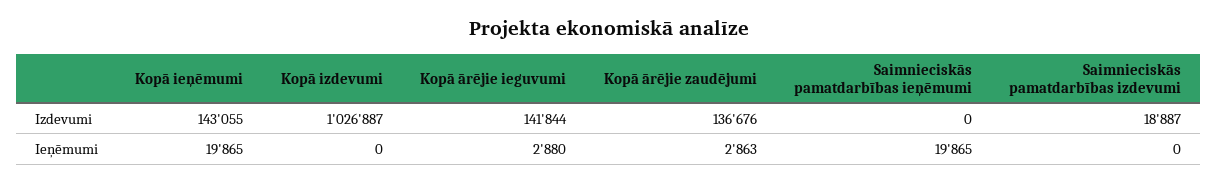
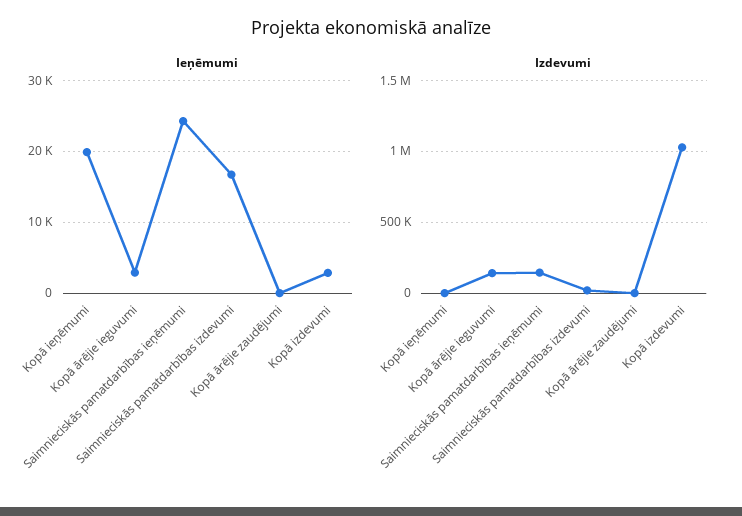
Izdevumi, Kopā ieņēmumi: 143055 -> 0
Izdevumi, Kopā ārējie zaudējumi: 136676 -> 0
Izdevumi, Saimnieciskās pamatdarbības ieņēmumi: 0 -> 150000
Ieņēmumi, Kopā izdevumi: 0 -> 3000
Ieņēmumi, Kopā ārējie zaudējumi: 2863 -> 0
Ieņēmumi, Saimnieciskās pamatdarbības ieņēmumi: 19865 -> 24000
Ieņēmumi, Saimnieciskās pamatdarbības izdevumi: 0 -> 17000

